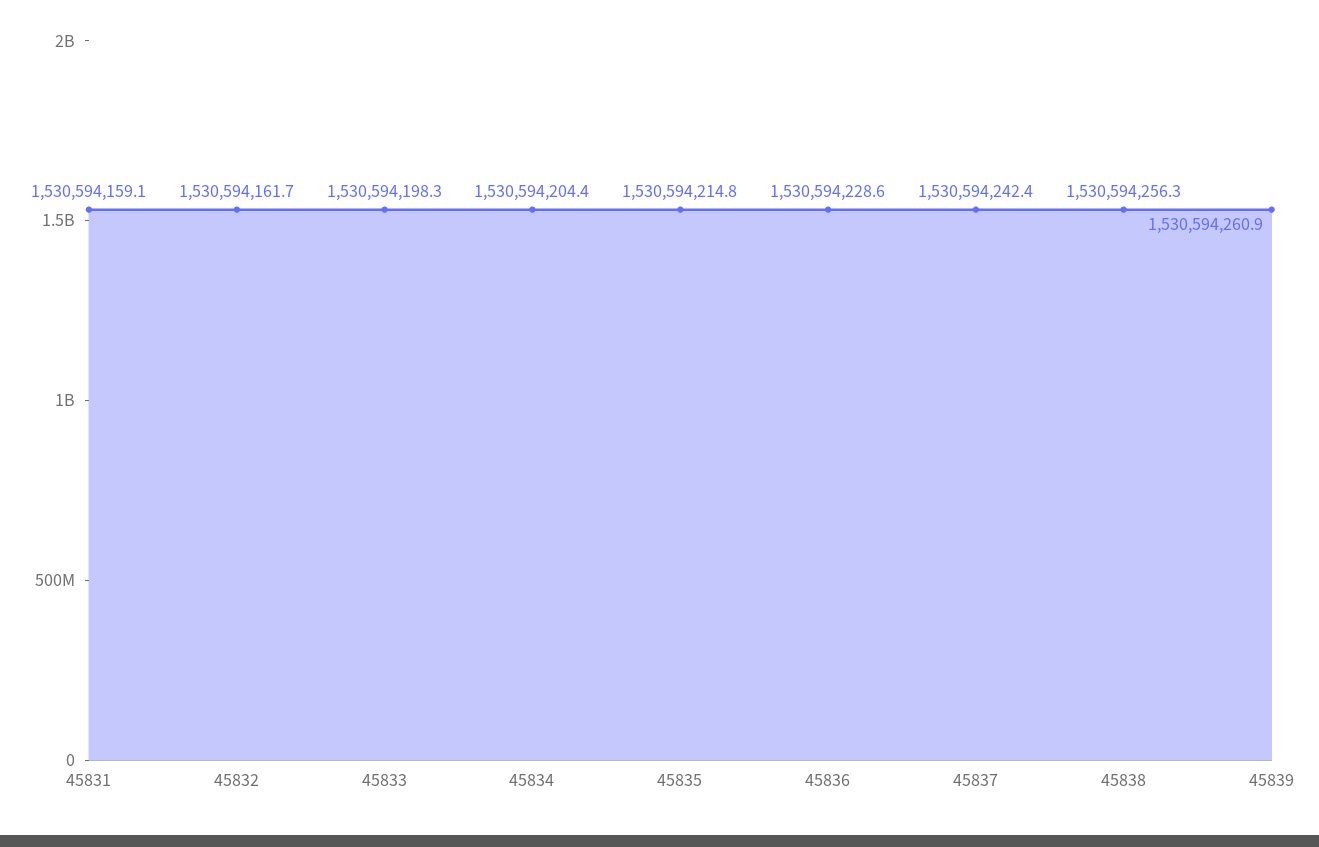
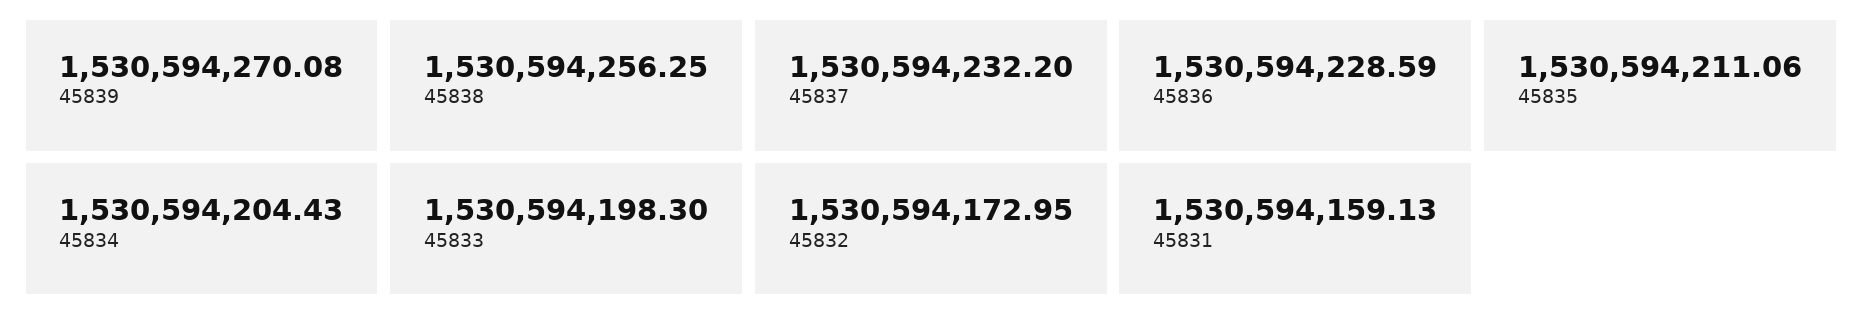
45832: 1530594161.7 -> 1530594172.95
45835: 1530594214.8 -> 1530594211.06
45837: 1530594242.4 -> 1530594232.2
45839: 1530594260.9 -> 1530594270.08

